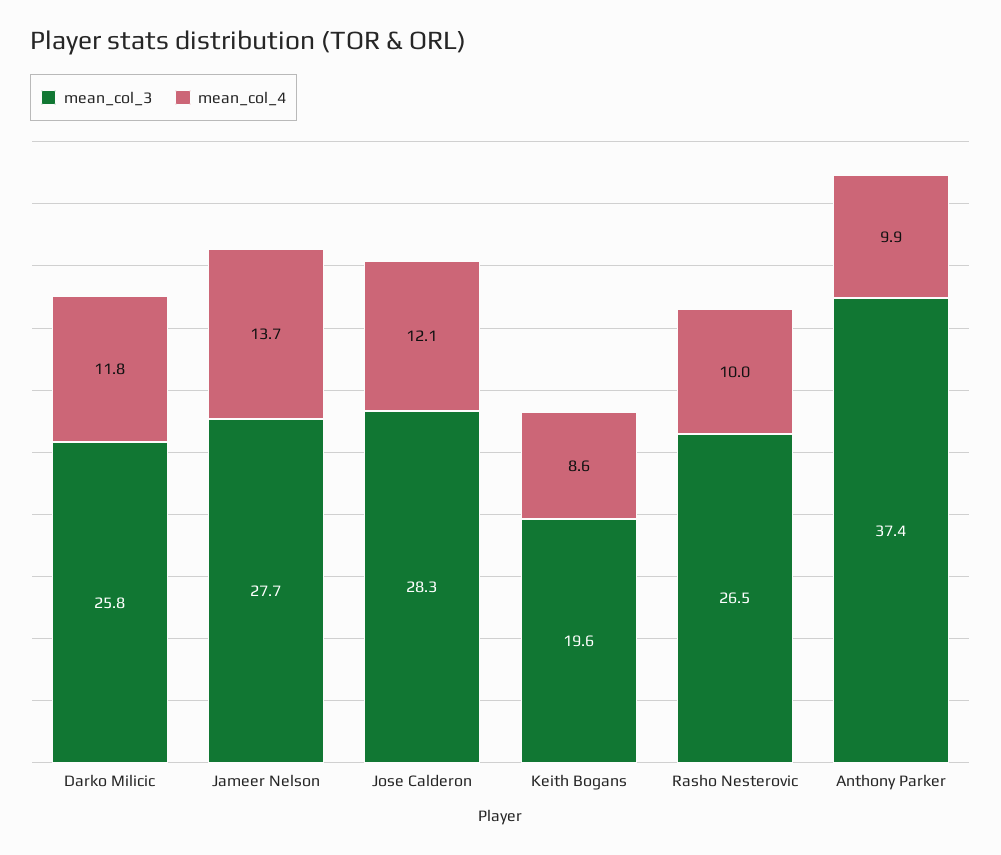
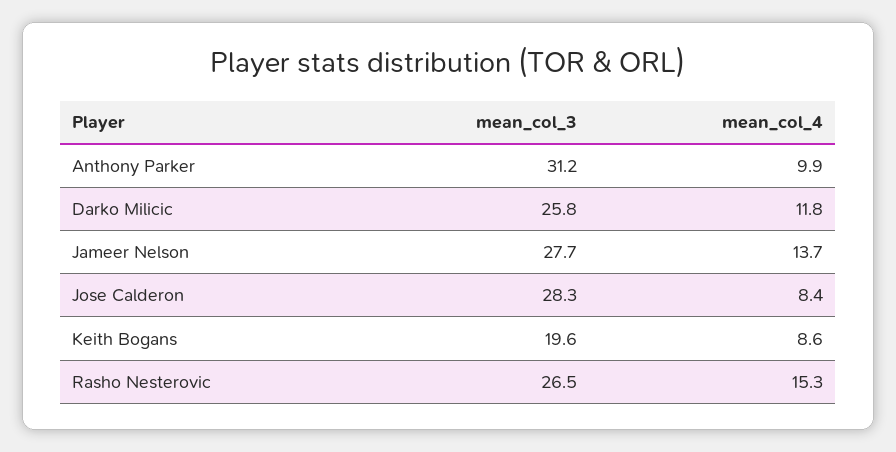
mean_col_4, Jose Calderon: 12.1 -> 8.4
mean_col_4, Rasho Nesterovic: 10 -> 15.3
mean_col_3, Anthony Parker: 37.4 -> 31.2

